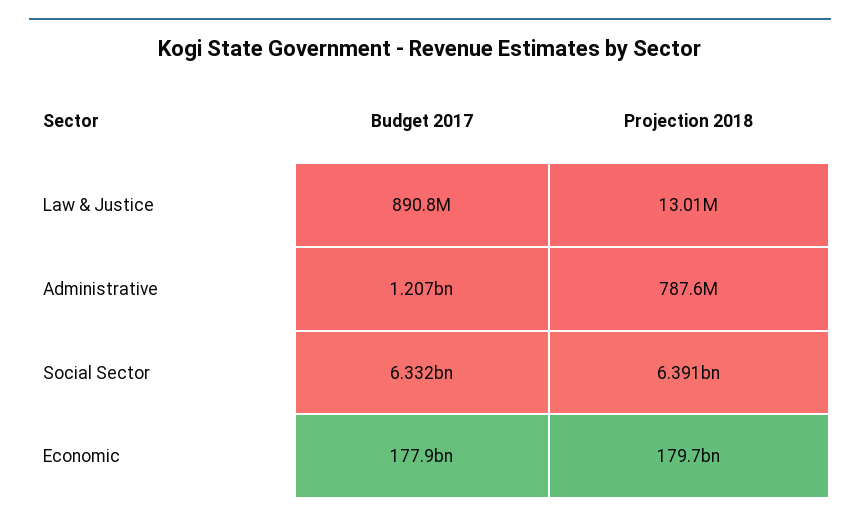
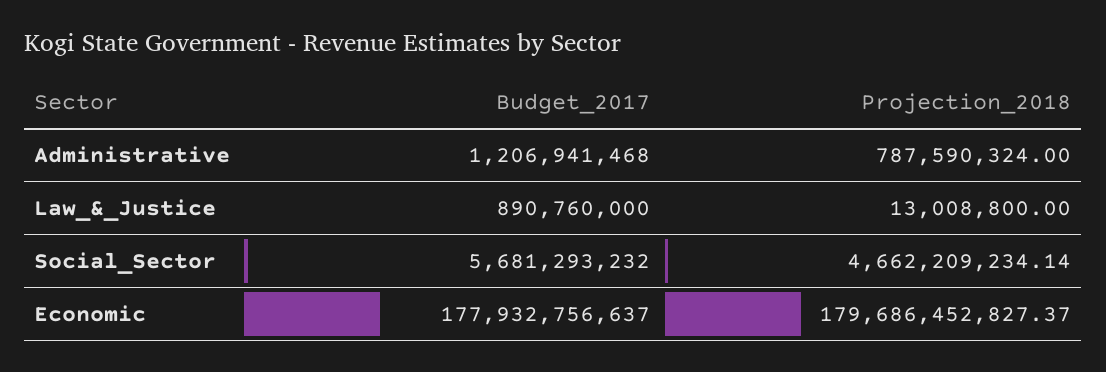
Budget 2017, Social Sector: 6332000000 -> 5681293232
Projection 2018, Social Sector: 6391000000 -> 4662209234.14

